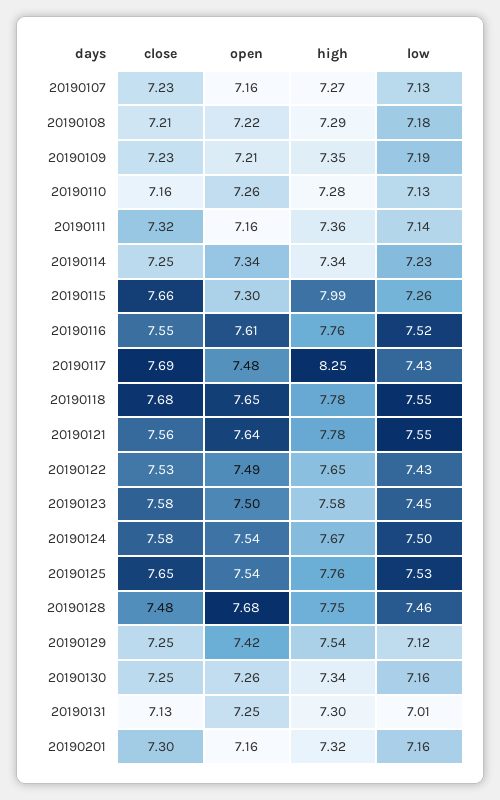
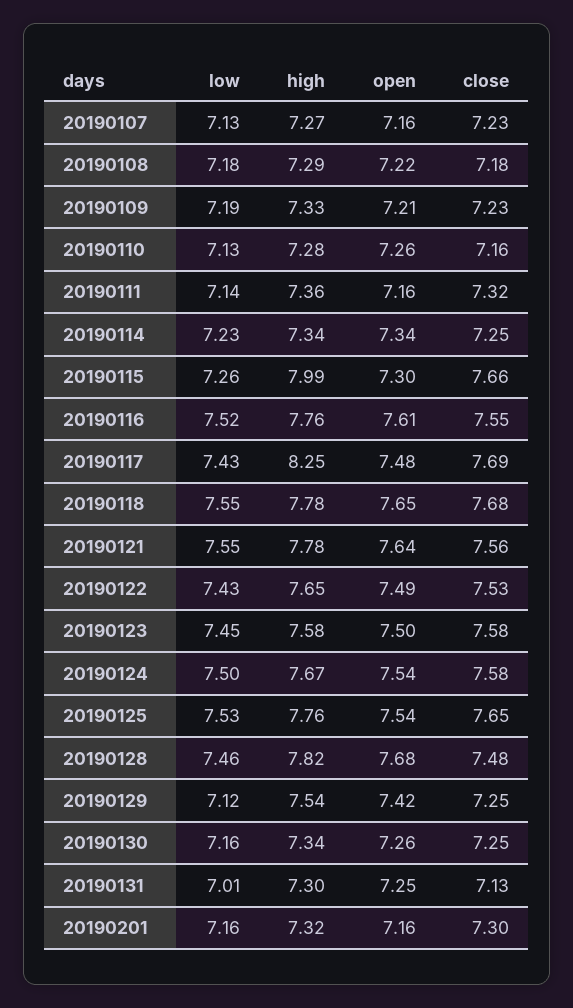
close, 20190108: 7.21 -> 7.18
high, 20190109: 7.35 -> 7.33
high, 20190128: 7.75 -> 7.82

